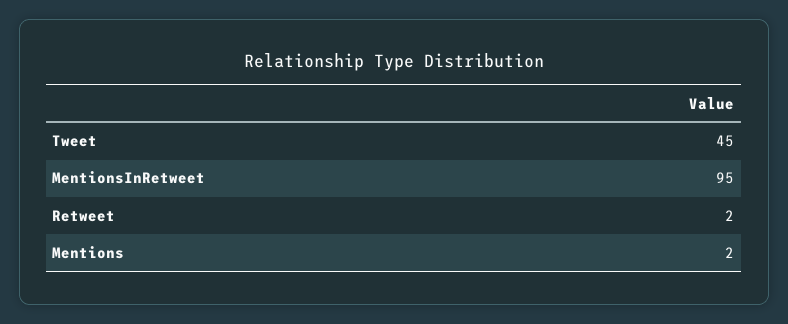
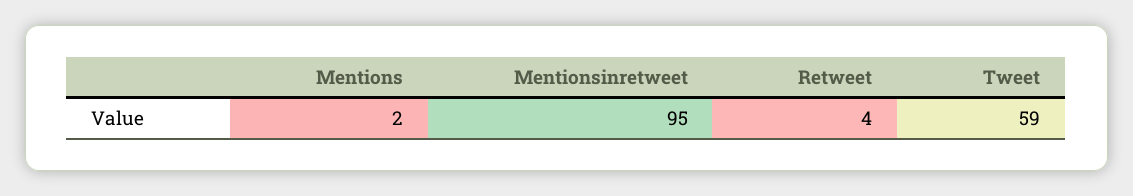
Tweet: 45 -> 59
Retweet: 2 -> 4

